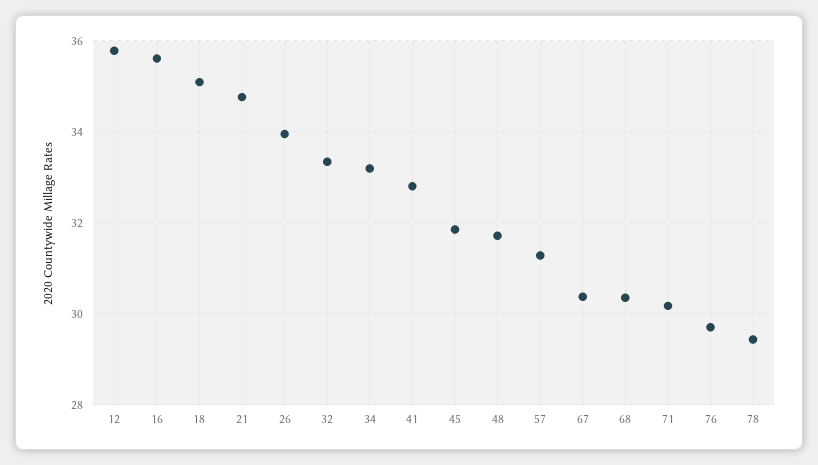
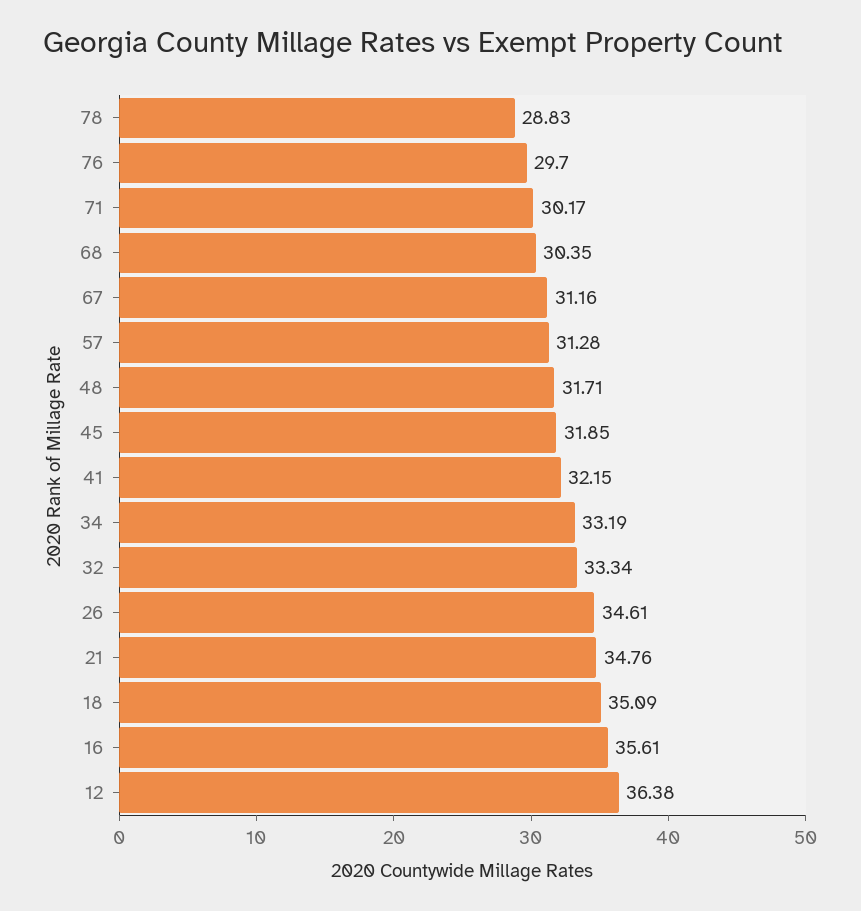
12: 35.8 -> 36.38
26: 34 -> 34.61
41: 32.8 -> 32.15
67: 30.4 -> 31.16
78: 29.4 -> 28.83

